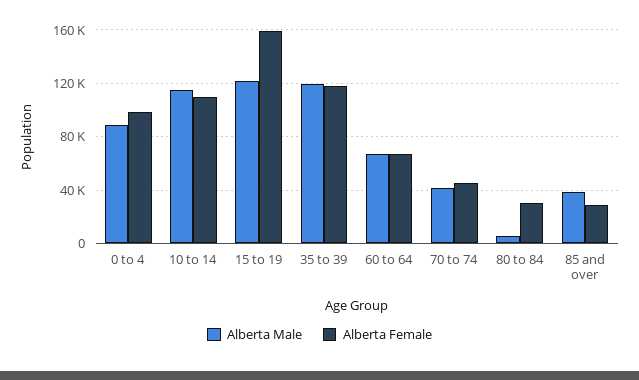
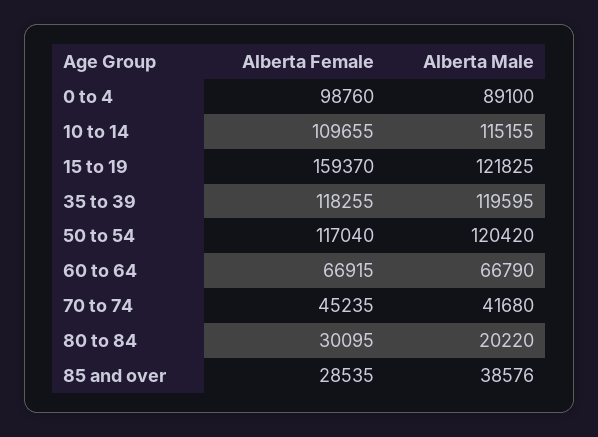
Alberta Male, 80 to 84: 5000 -> 20220
Alberta Female, 50 to 54: none -> 117040
Alberta Male, 50 to 54: none -> 120420

